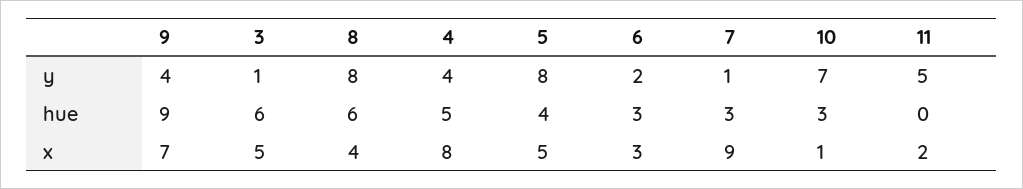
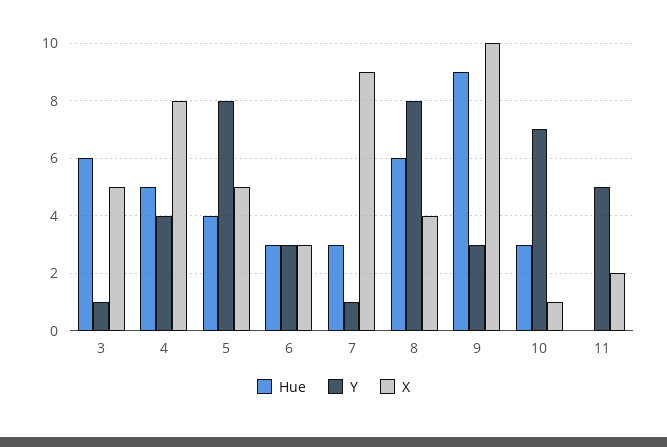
y, 9: 4 -> 3
y, 6: 2 -> 3
x, 9: 7 -> 10

